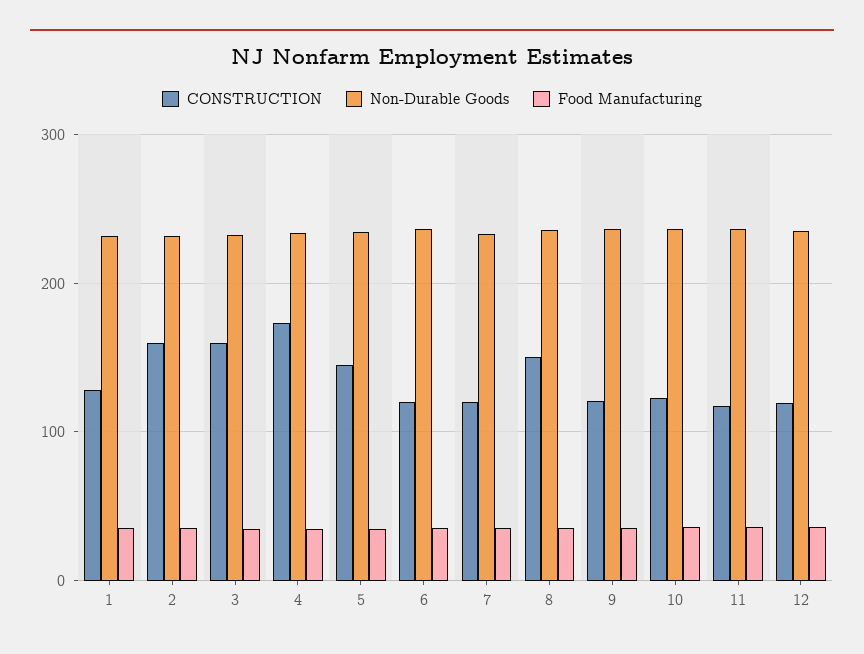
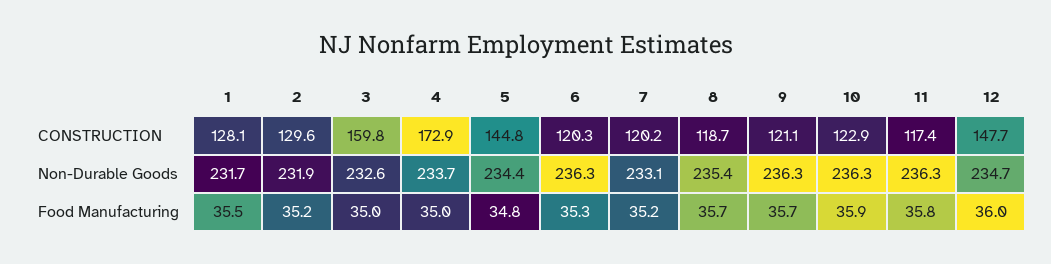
CONSTRUCTION, 2: 160 -> 129.6
CONSTRUCTION, 8: 150 -> 118.7
CONSTRUCTION, 12: 120 -> 147.7

